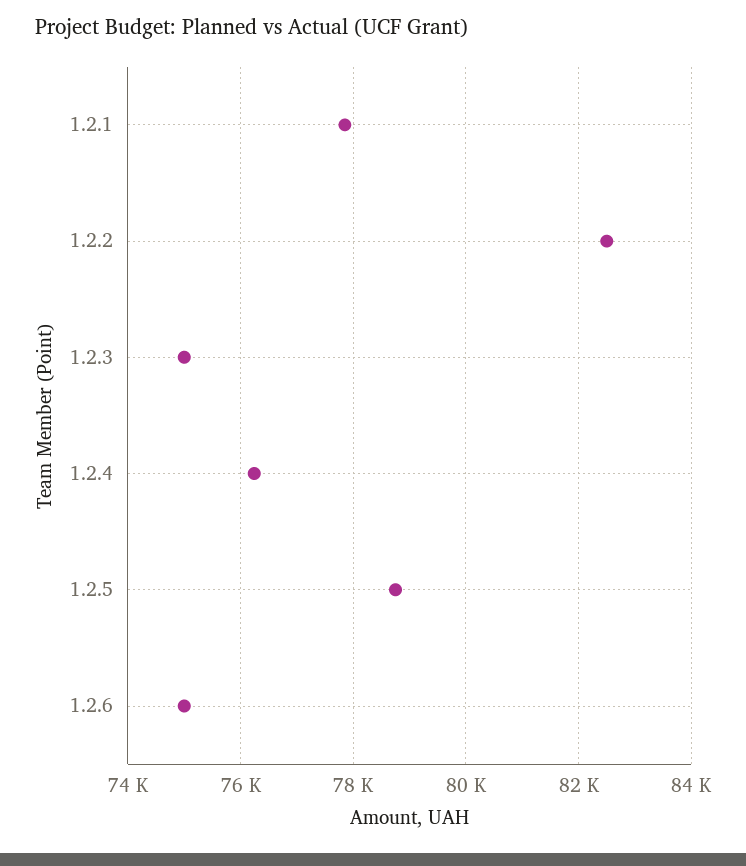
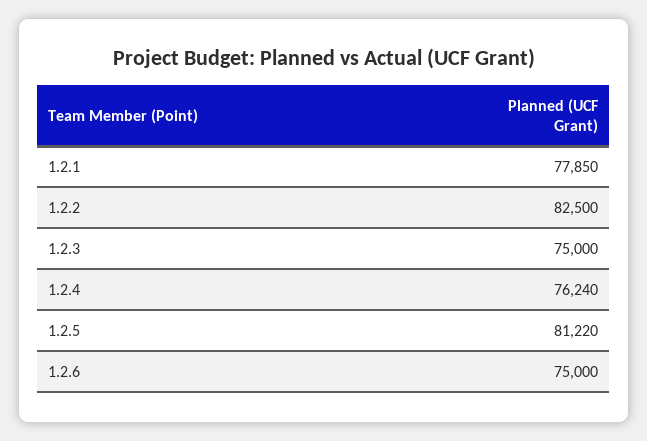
1.2.5: 78800 -> 81220

